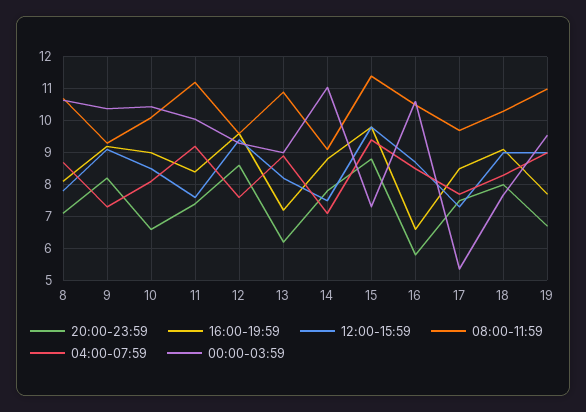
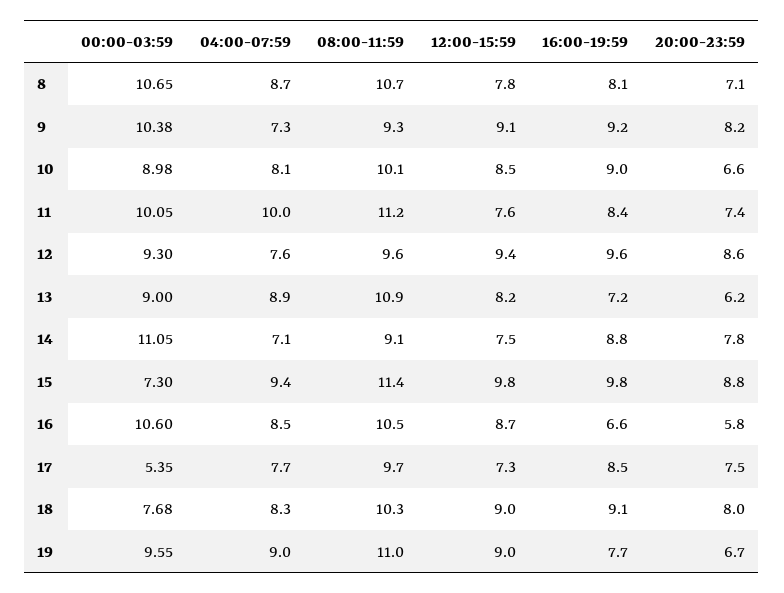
00:00-03:59, 10: 10.4 -> 8.98
04:00-07:59, 11: 9.2 -> 10

